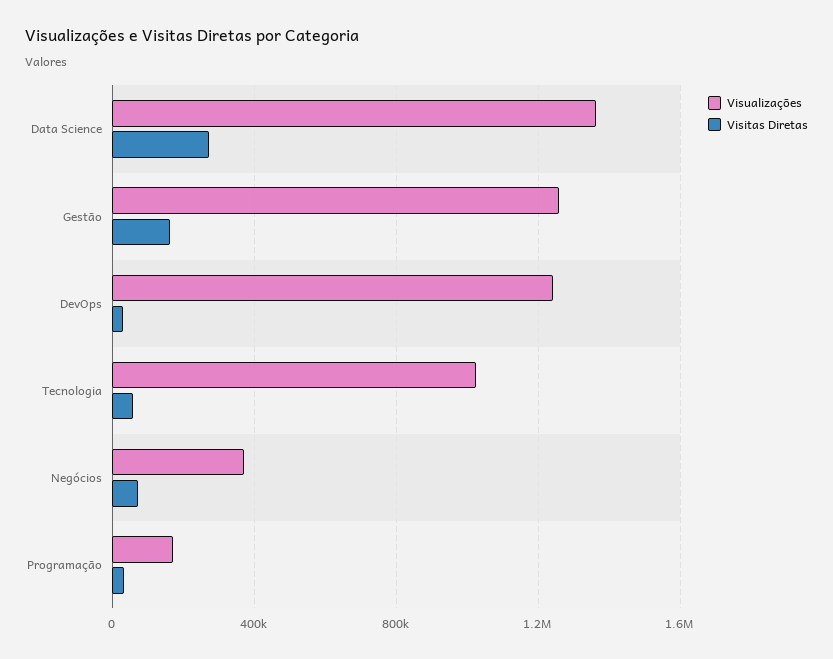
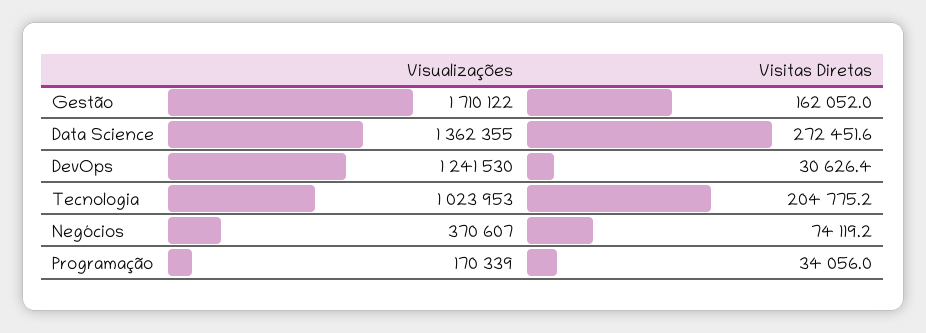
Visualizações, Gestão: 1250000 -> 1710122
Visitas Diretas, Tecnologia: 50000 -> 204775.2

